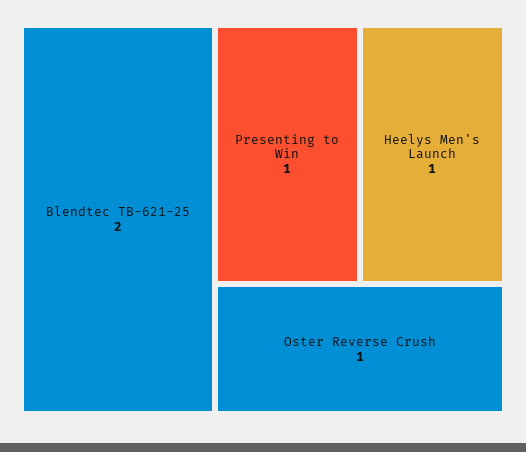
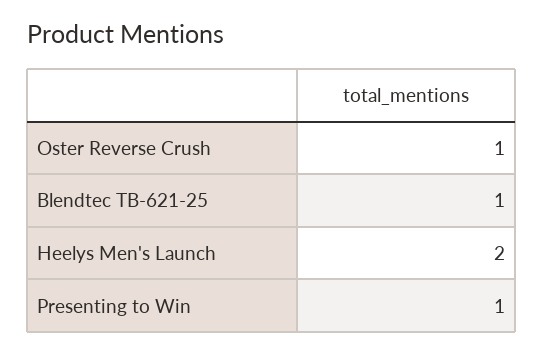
Blendtec TB-621-25: 2 -> 1
Heelys Men's Launch: 1 -> 2

